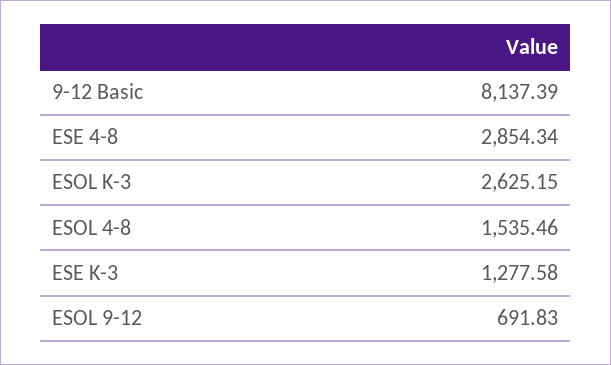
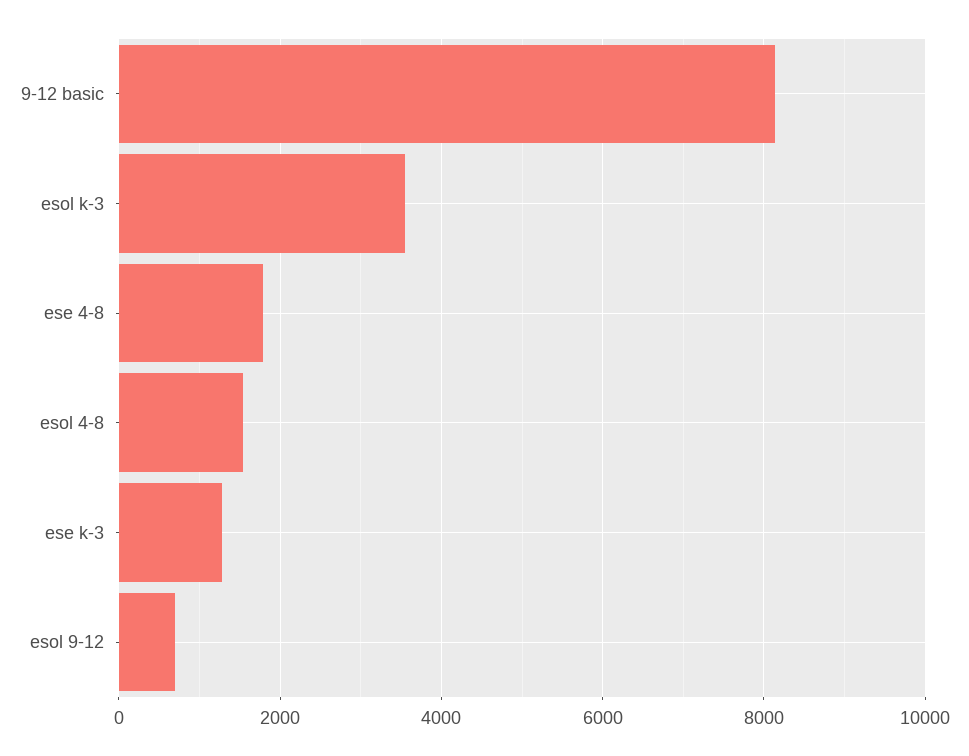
ESE 4-8: 2854.34 -> 1800
ESOL K-3: 2625.15 -> 3600

